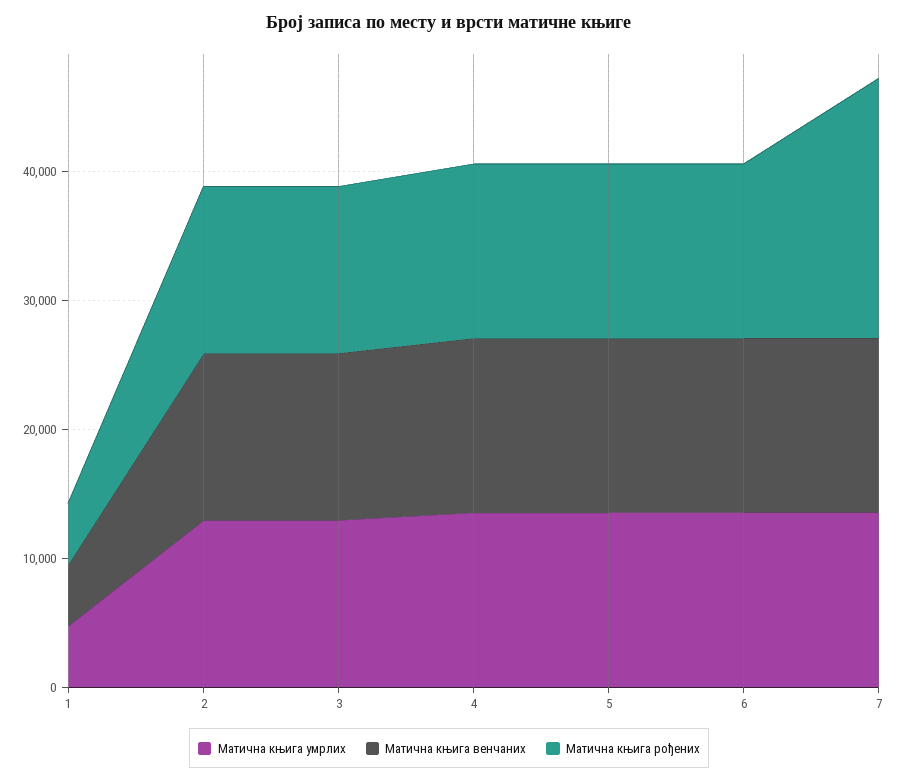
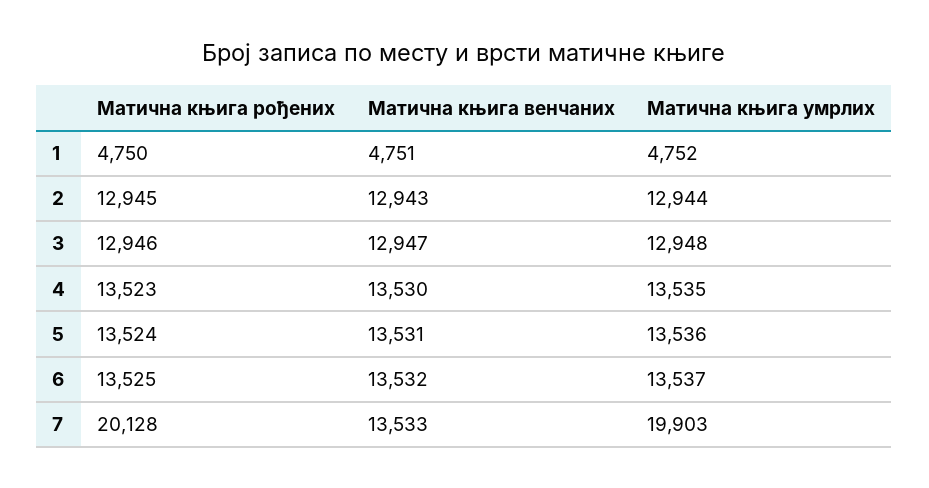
Матична књига умрлих, 7: 14000 -> 19903

